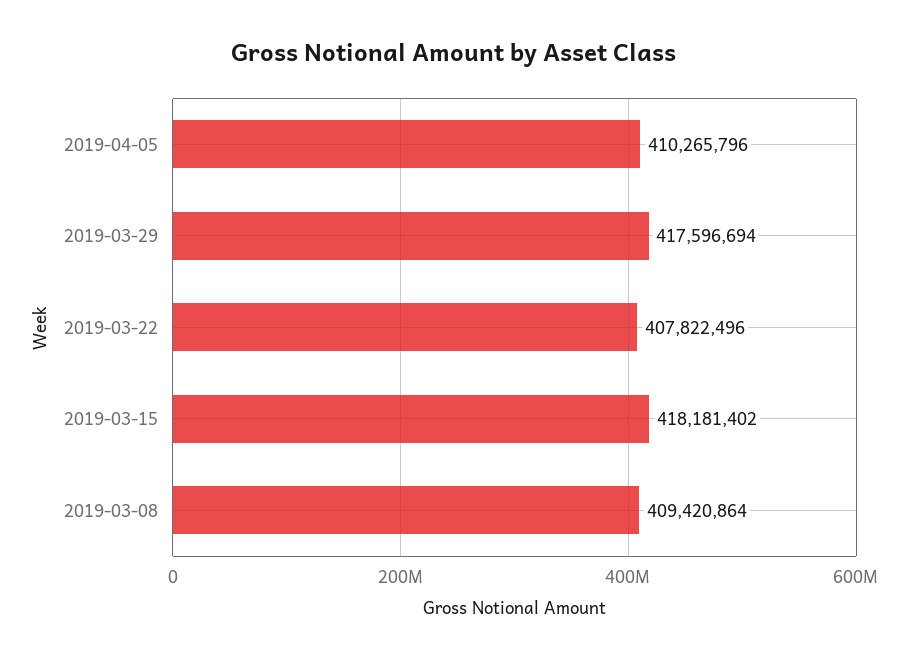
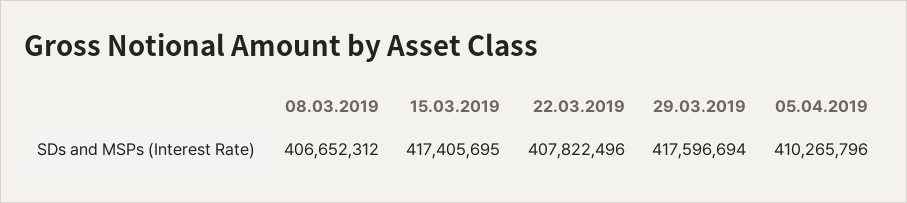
2019-03-15: 418181402 -> 417405695
2019-03-08: 409420864 -> 406652312

